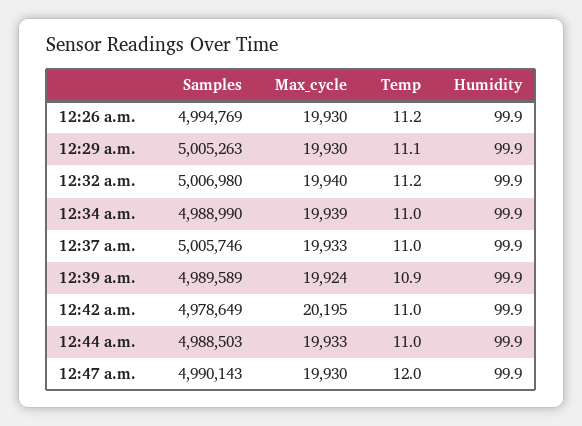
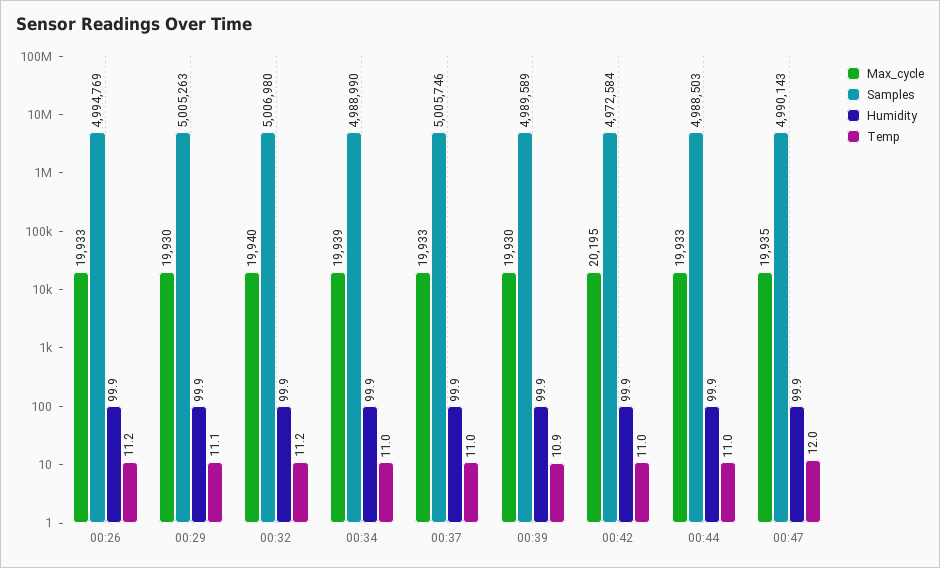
Max_cycle, 12:26 a.m.: 19930 -> 19933
Max_cycle, 12:39 a.m.: 19924 -> 19930
Samples, 12:42 a.m.: 4978649 -> 4972584
Max_cycle, 12:47 a.m.: 19930 -> 19935

